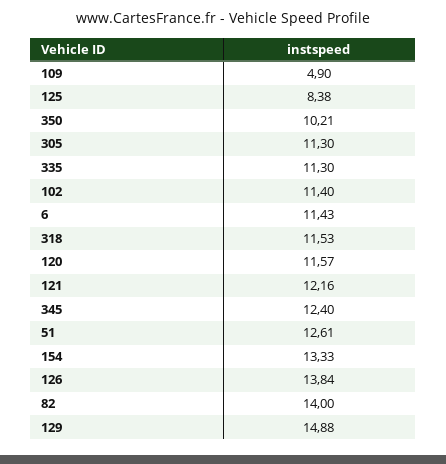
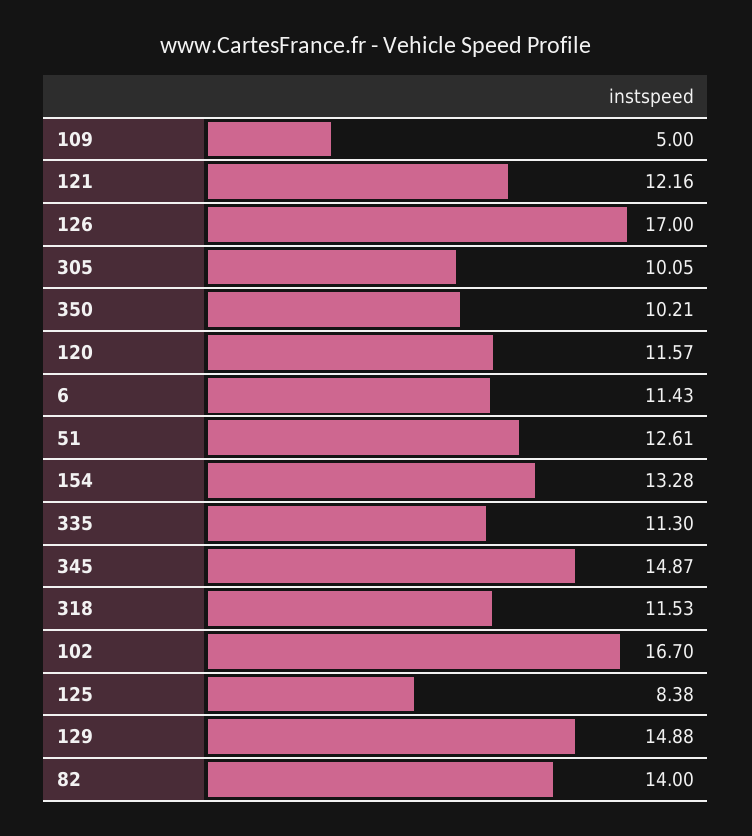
109: 4.9 -> 5
305: 11.3 -> 10.05
102: 11.4 -> 16.7
345: 12.4 -> 14.87
154: 13.33 -> 13.28
126: 13.84 -> 17

